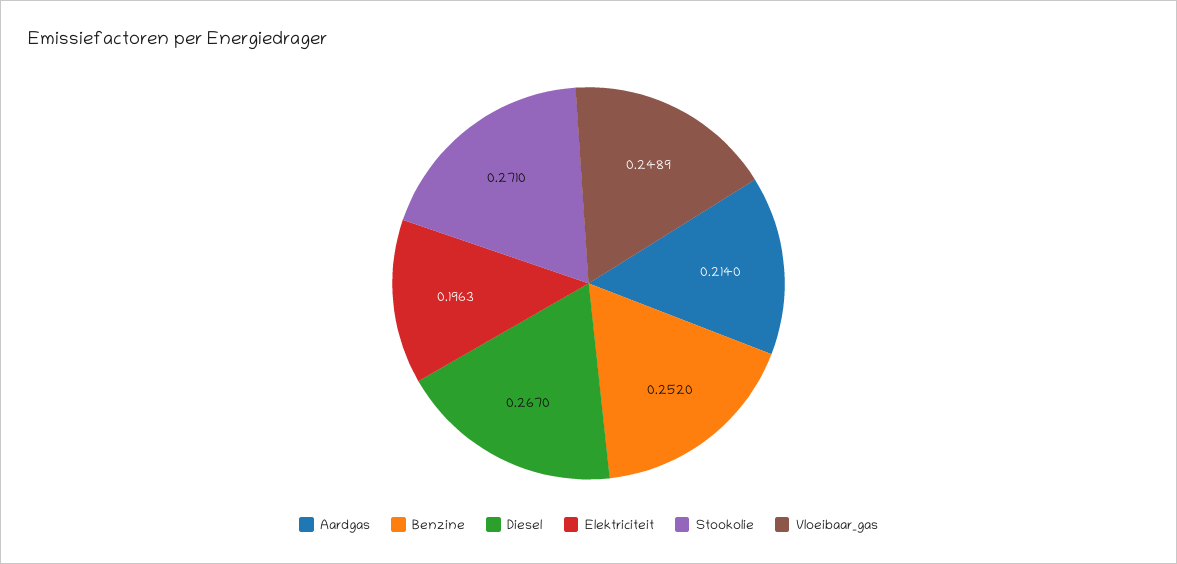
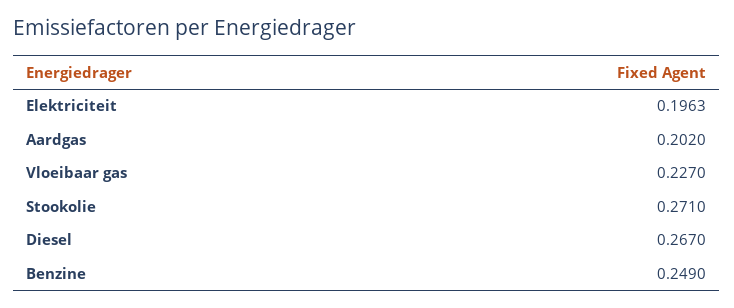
Aardgas: 0.214 -> 0.202
Benzine: 0.252 -> 0.249
Vloeibaar_gas: 0.2489 -> 0.227

